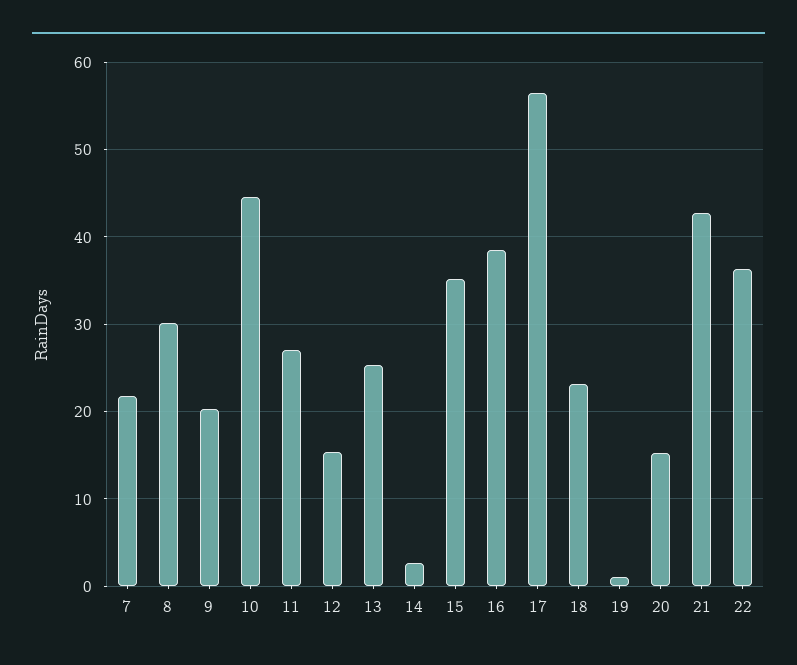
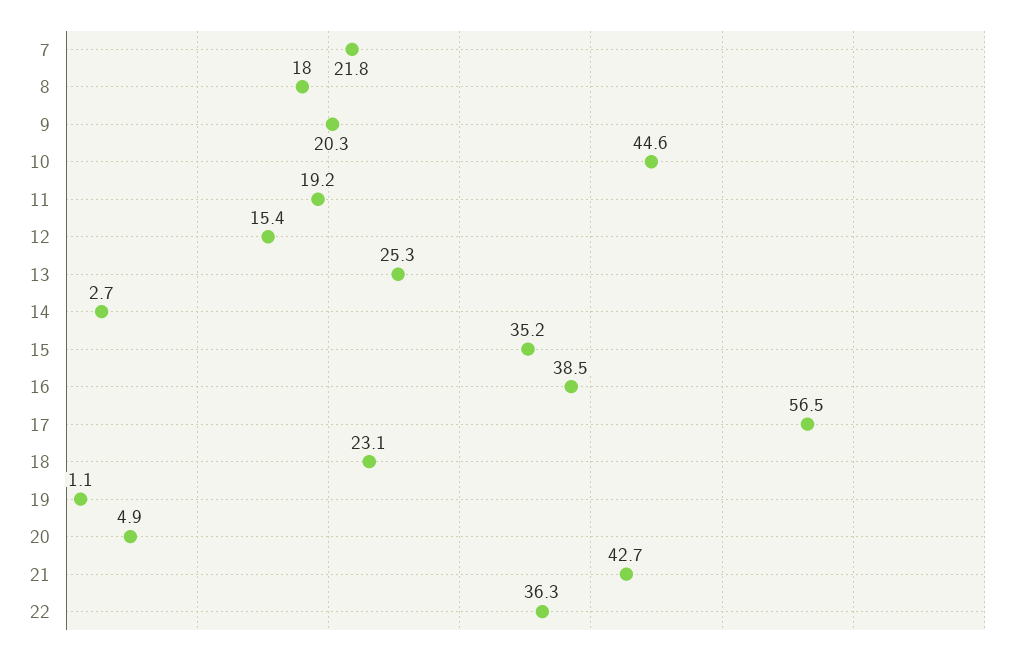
8: 30 -> 18
11: 27 -> 19.2
20: 15 -> 4.9

